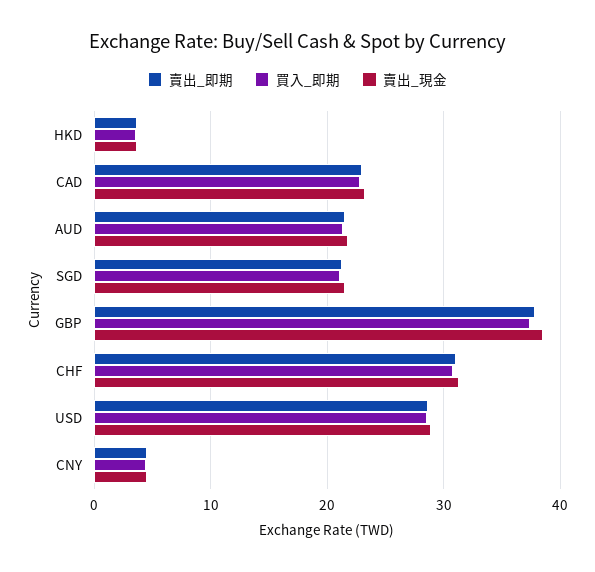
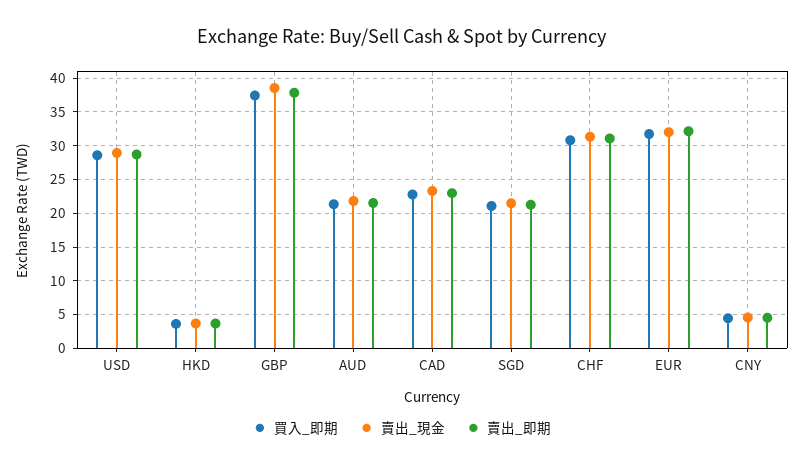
買入_即期, EUR: none -> 32
賣出_現金, EUR: none -> 32
賣出_即期, EUR: none -> 32

